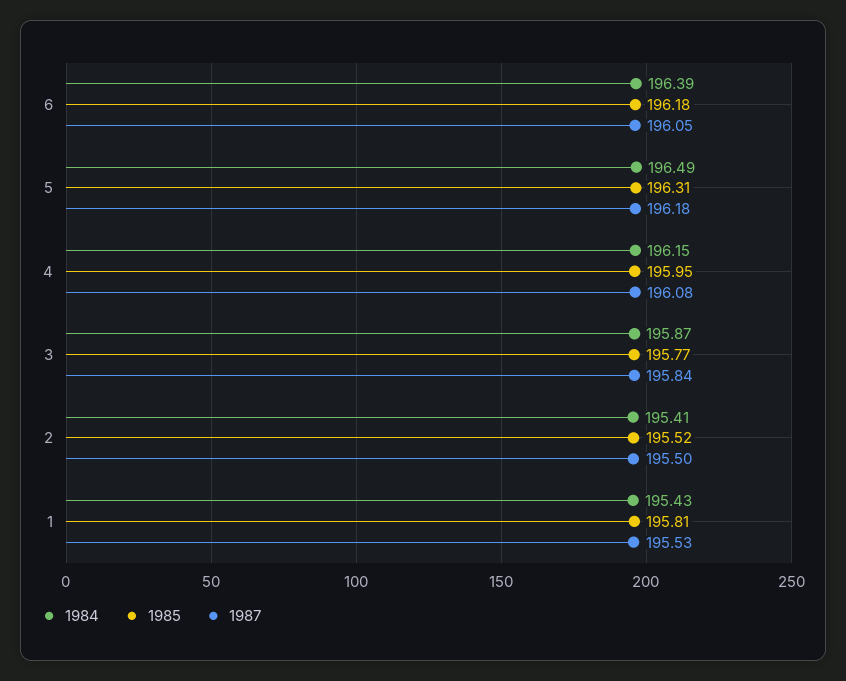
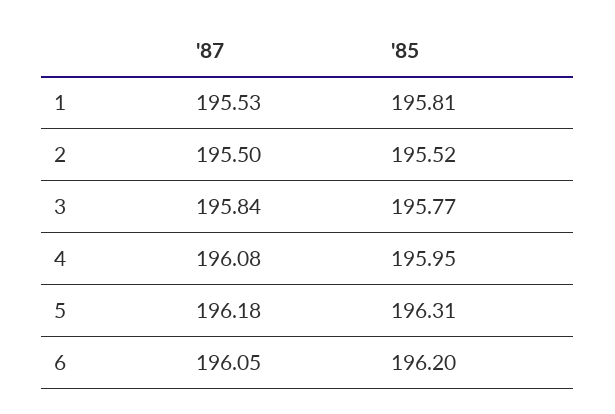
1984, 6: 196.39 -> none
1985, 6: 196.18 -> 196.2
1984, 5: 196.49 -> none
1984, 4: 196.15 -> none
1984, 3: 195.87 -> none
1984, 2: 195.41 -> none
1984, 1: 195.43 -> none

